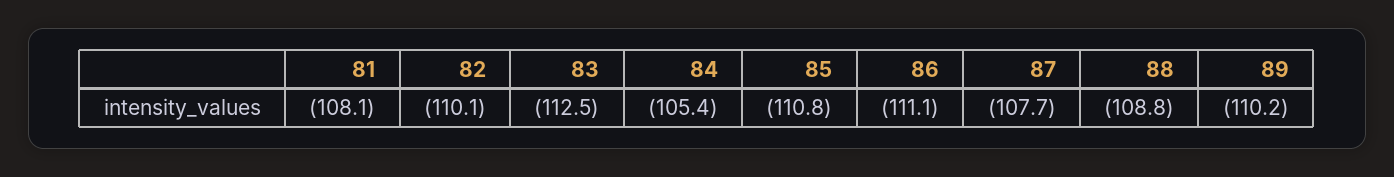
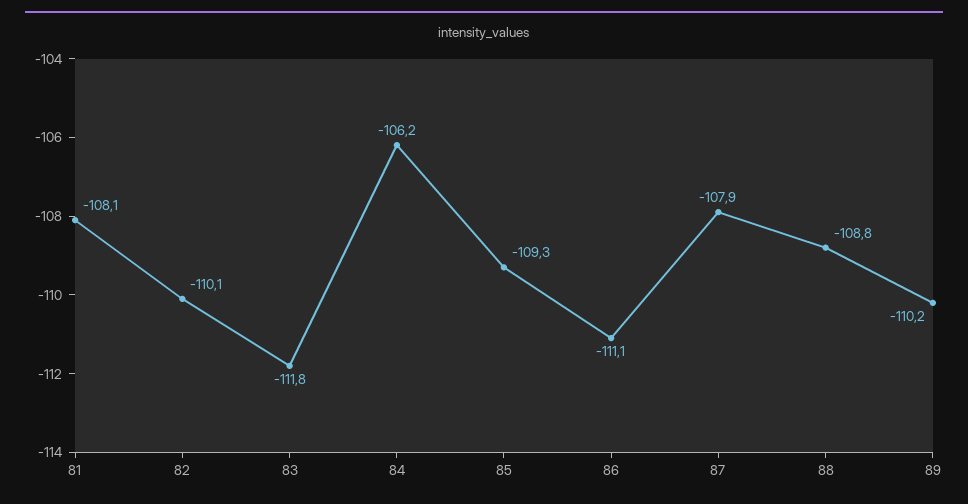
83: -112.5 -> -111.8
84: -105.4 -> -106.2
85: -110.8 -> -109.3
87: -107.7 -> -107.9

